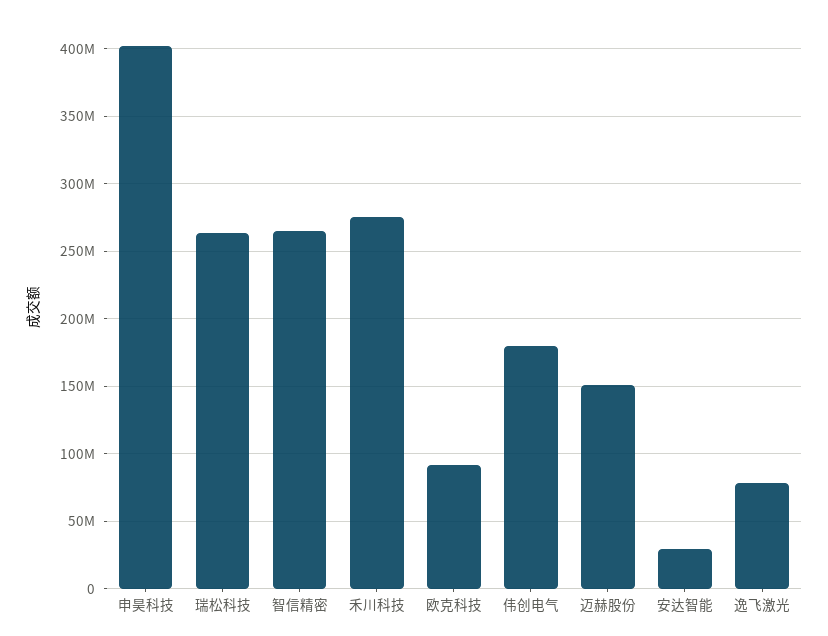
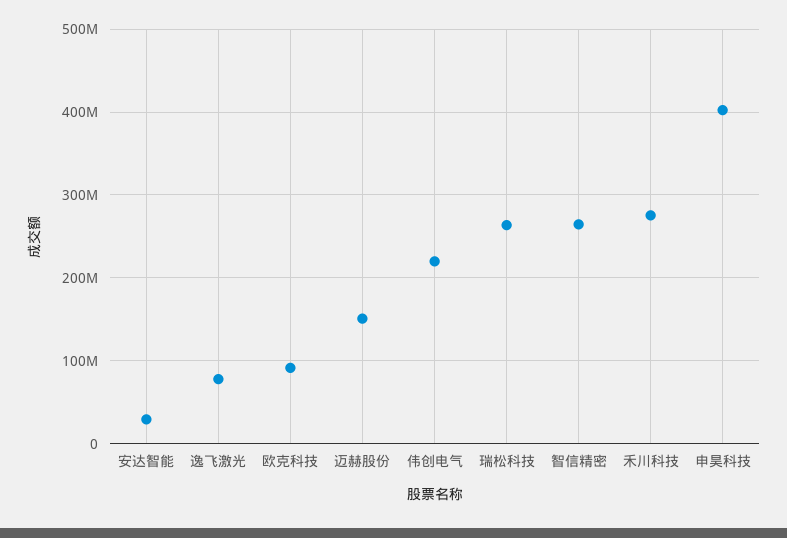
伟创电气: 180000000 -> 220000000

